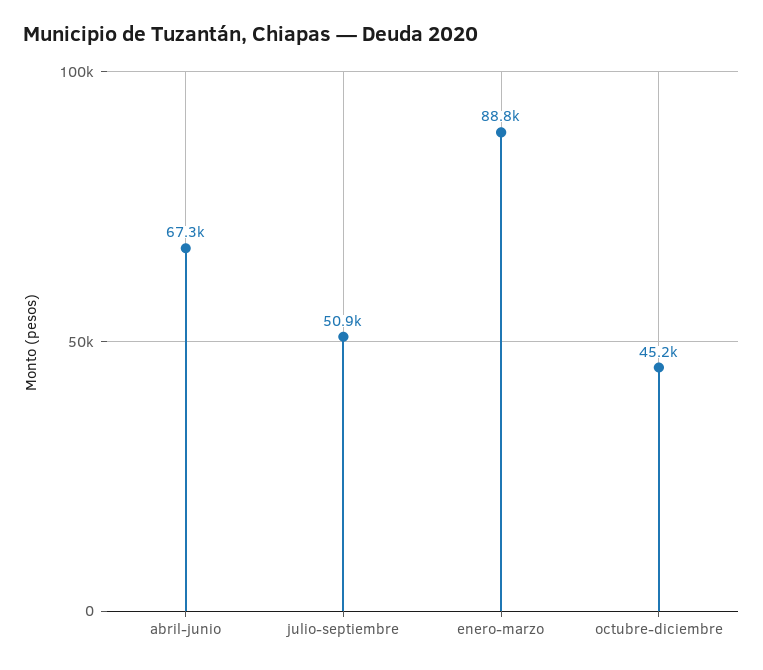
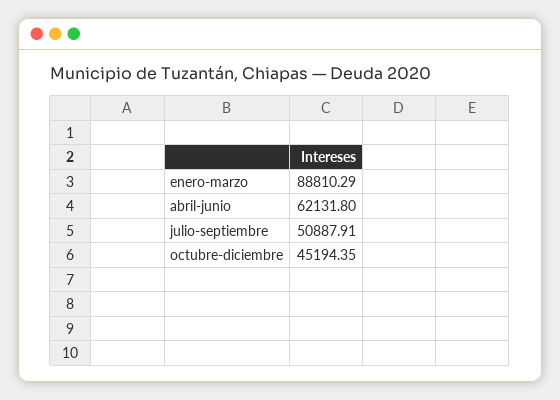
abril-junio: 67300 -> 62131.8

